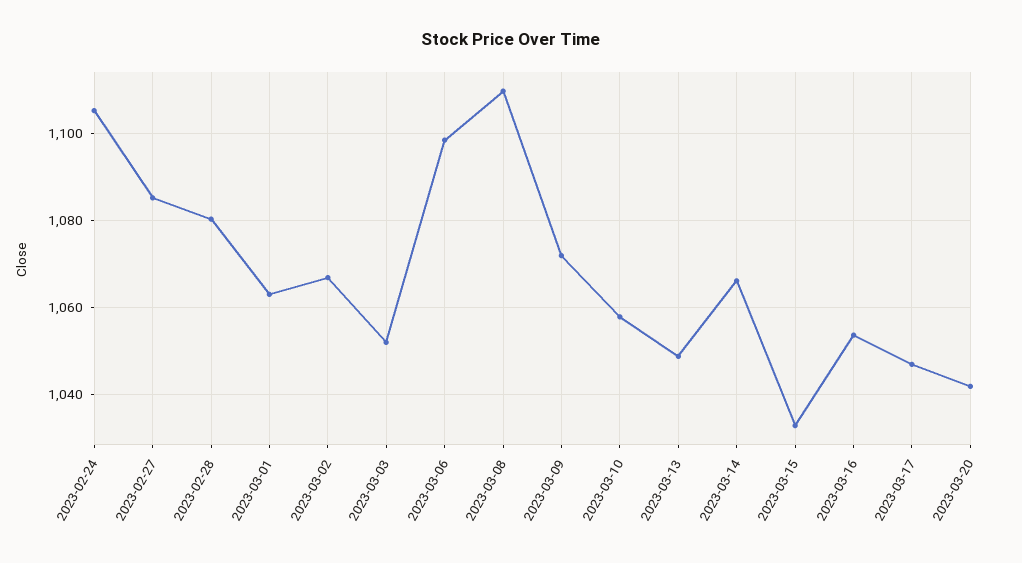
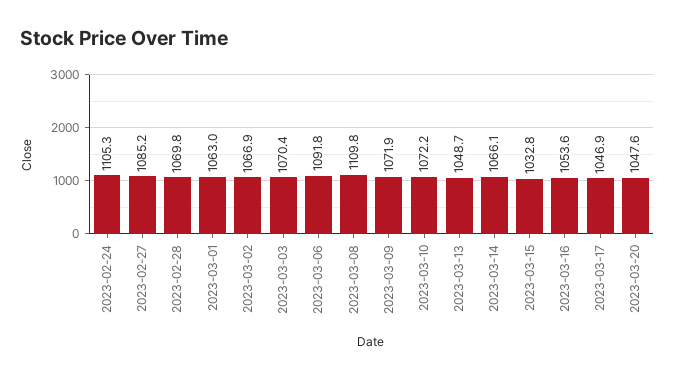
2023-02-28: 1080 -> 1069.8
2023-03-03: 1052 -> 1070.4
2023-03-06: 1098 -> 1091.8
2023-03-10: 1058 -> 1072.2
2023-03-20: 1042 -> 1047.6

